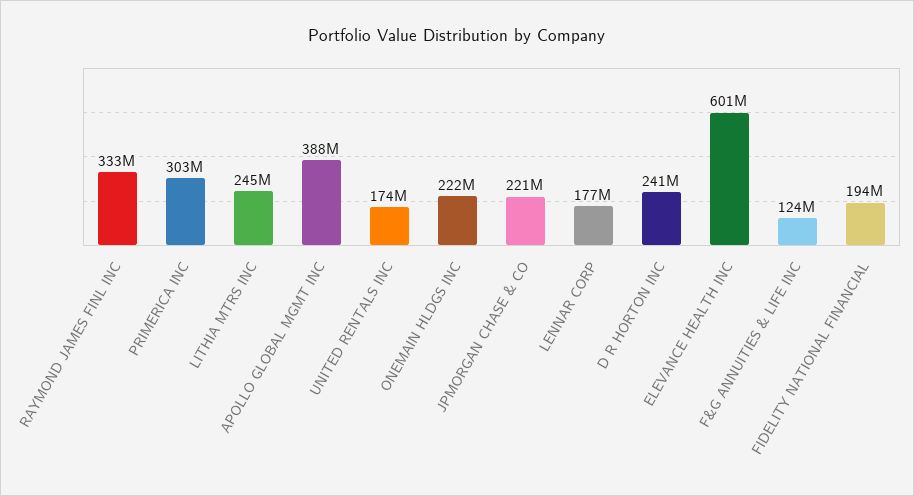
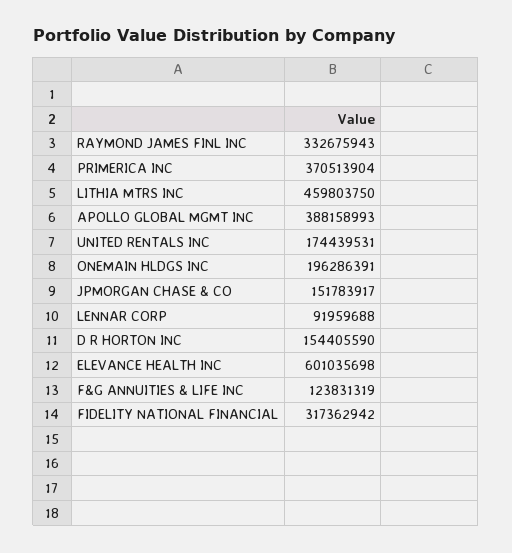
PRIMERICA INC: 303000000 -> 370513904
LITHIA MTRS INC: 245000000 -> 459803750
ONEMAIN HLDGS INC: 222000000 -> 196286391
JPMORGAN CHASE & CO: 221000000 -> 151783917
LENNAR CORP: 177000000 -> 91959688
D R HORTON INC: 241000000 -> 154405590
FIDELITY NATIONAL FINANCIAL: 194000000 -> 317362942

